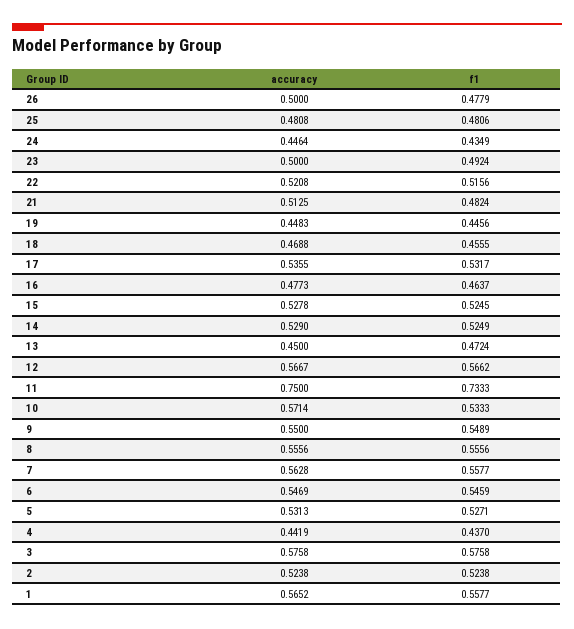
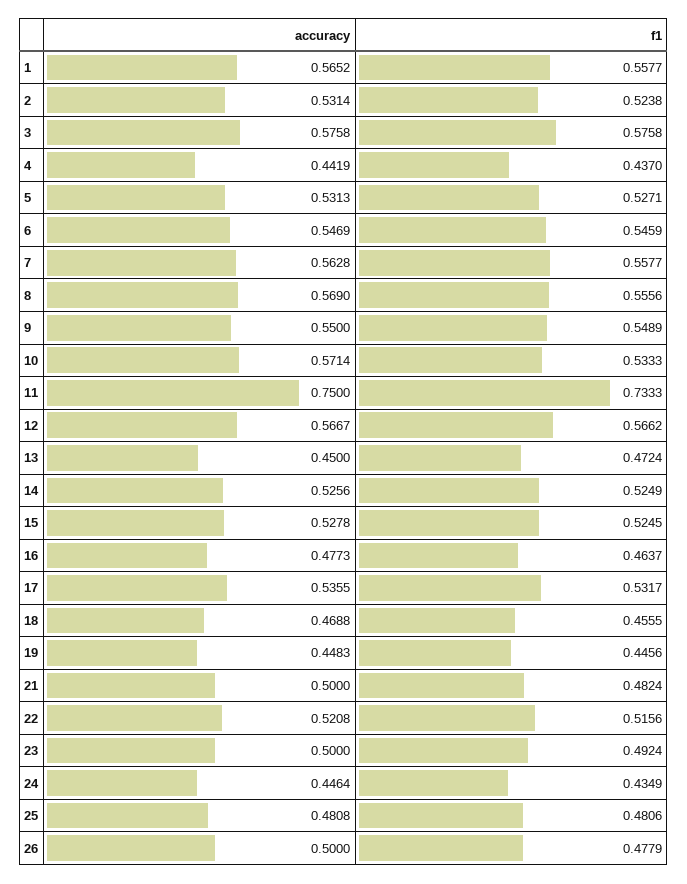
accuracy, 21: 0.5125 -> 0.5
accuracy, 14: 0.529 -> 0.5256
accuracy, 8: 0.5556 -> 0.569
accuracy, 2: 0.5238 -> 0.5314

